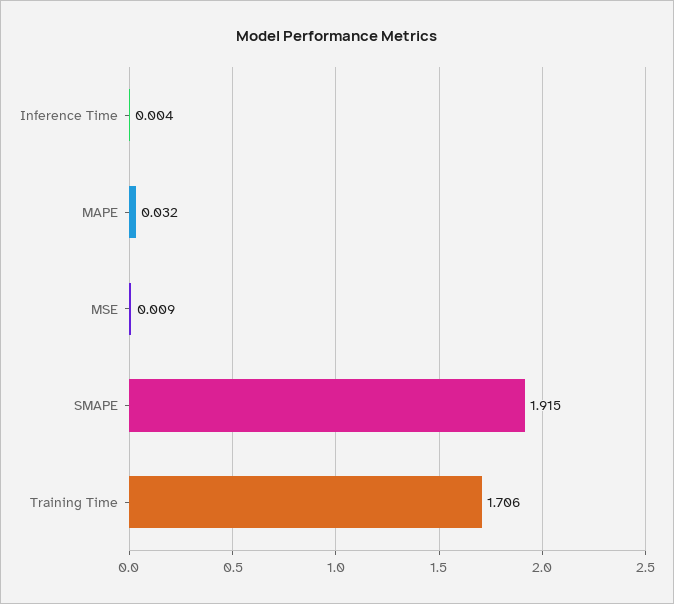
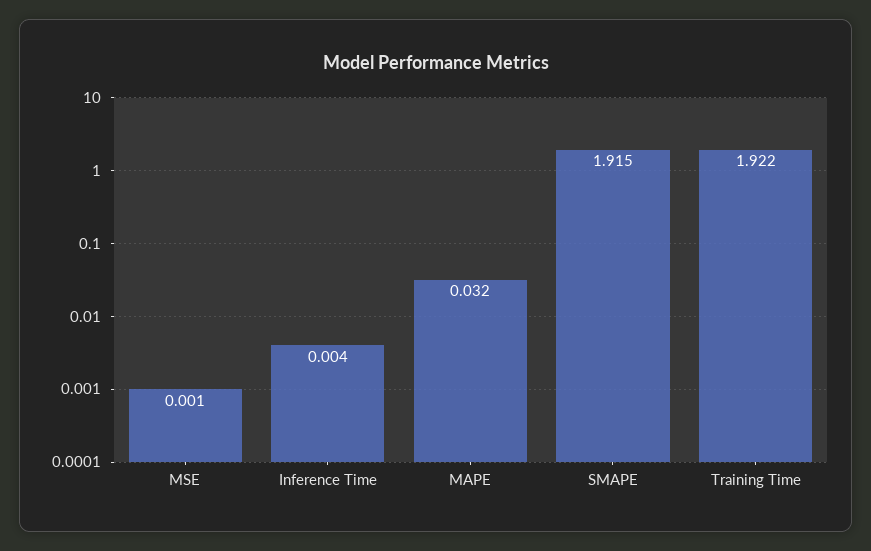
MSE: 0.009 -> 0.001
Training Time: 1.706 -> 1.922

